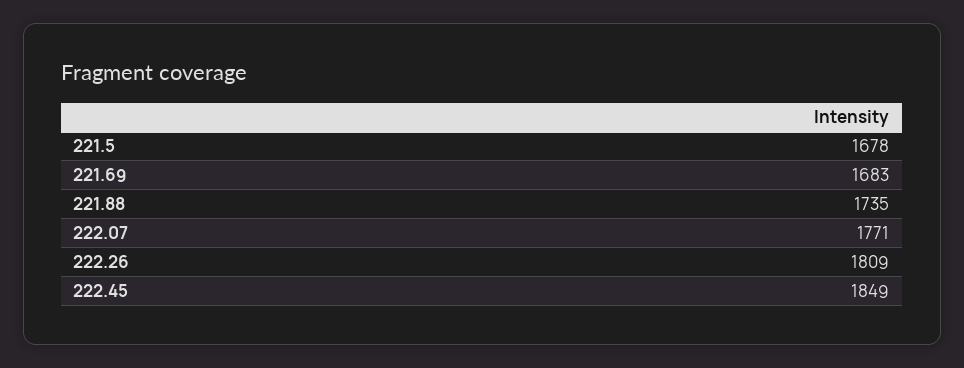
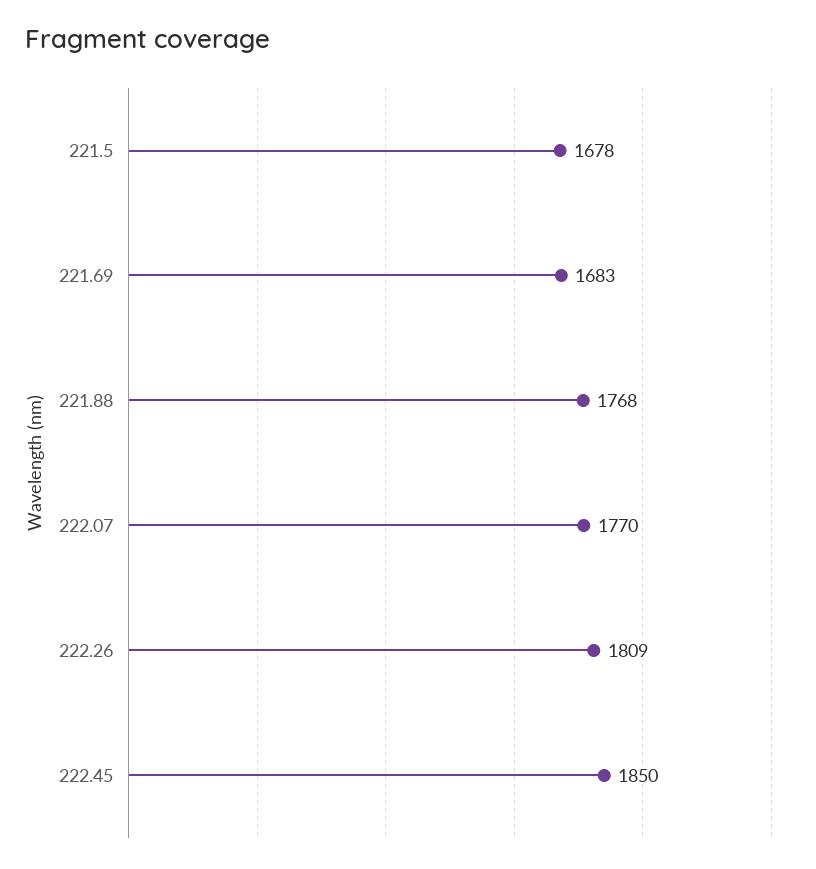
221.88: 1735 -> 1768
222.07: 1771 -> 1770
222.45: 1849 -> 1850

